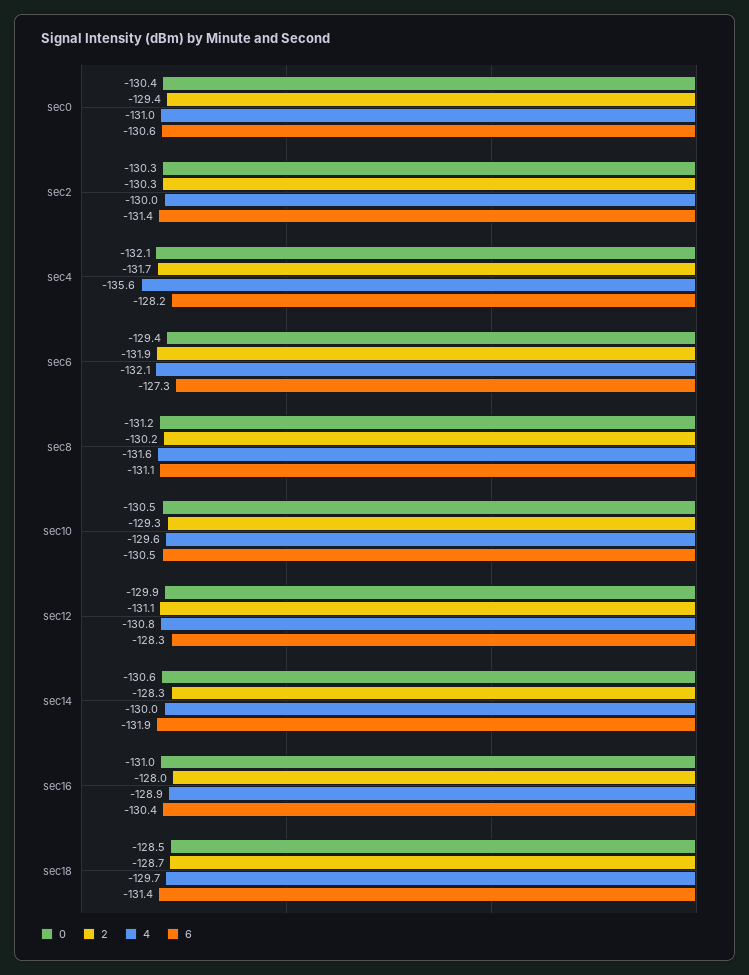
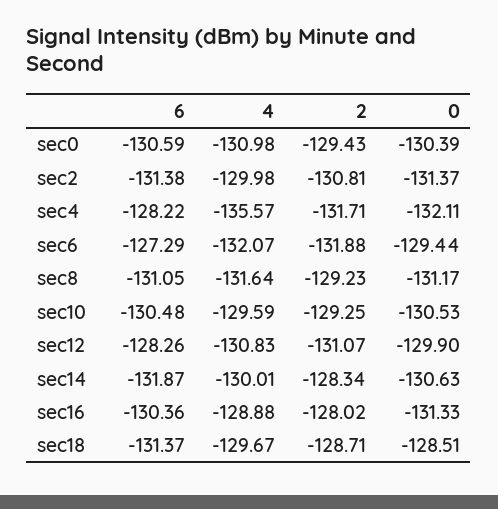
0, sec2: -130.3 -> -131.37
2, sec2: -130.3 -> -130.81
2, sec8: -130.2 -> -129.23
0, sec16: -131 -> -131.33

